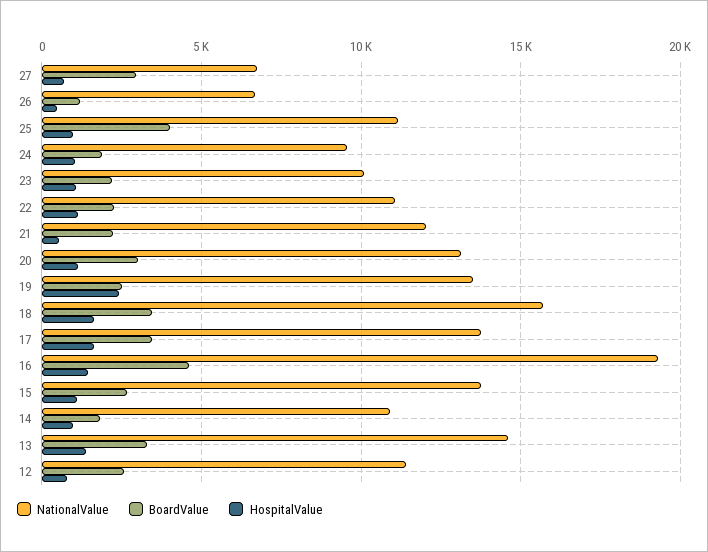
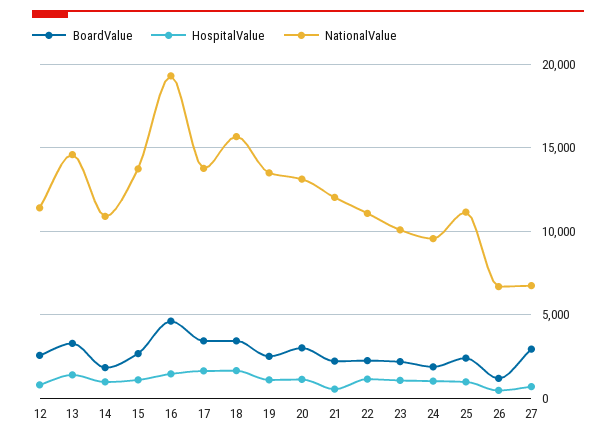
BoardValue, 25: 4000 -> 2500
HospitalValue, 19: 2500 -> 1000

